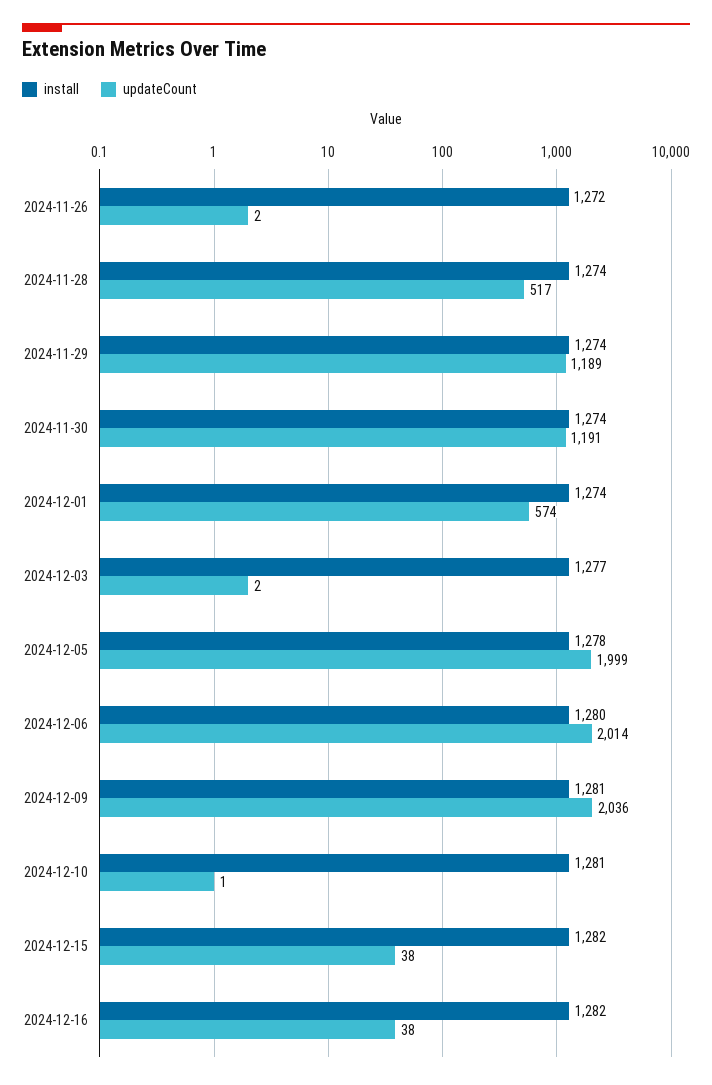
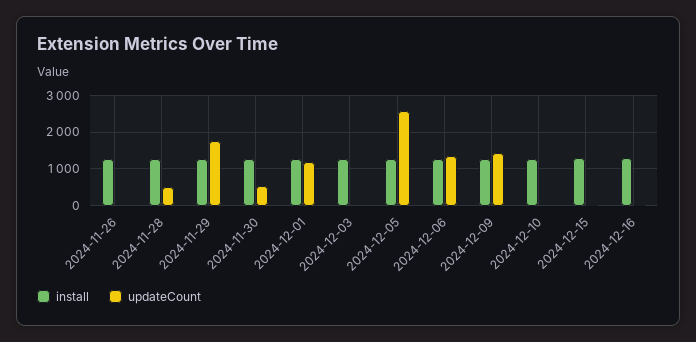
updateCount, 2024-11-29: 1189 -> 1800
updateCount, 2024-11-30: 1191 -> 600
updateCount, 2024-12-01: 574 -> 1200
updateCount, 2024-12-05: 1999 -> 2600
updateCount, 2024-12-06: 2014 -> 1400
updateCount, 2024-12-09: 2036 -> 1400

